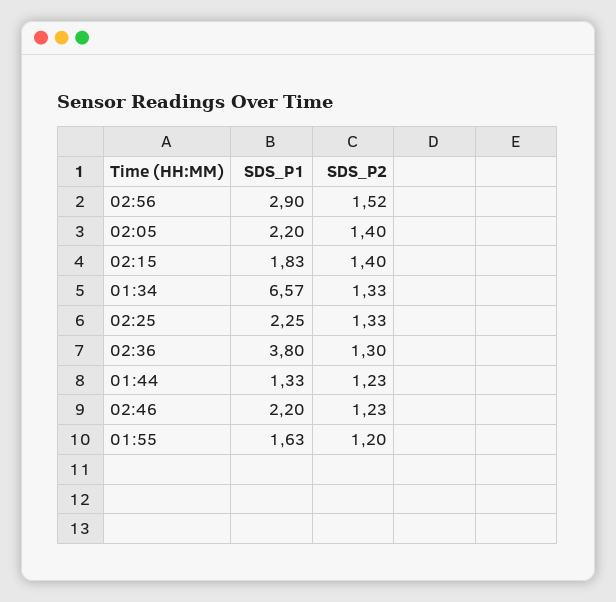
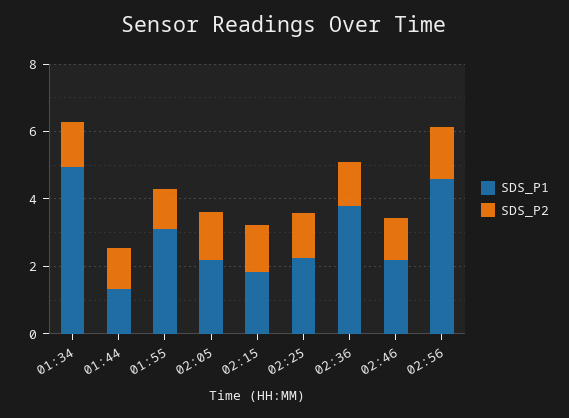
SDS_P1, 02:56: 2.9 -> 4.5
SDS_P1, 01:34: 6.57 -> 5
SDS_P1, 01:55: 1.63 -> 3

